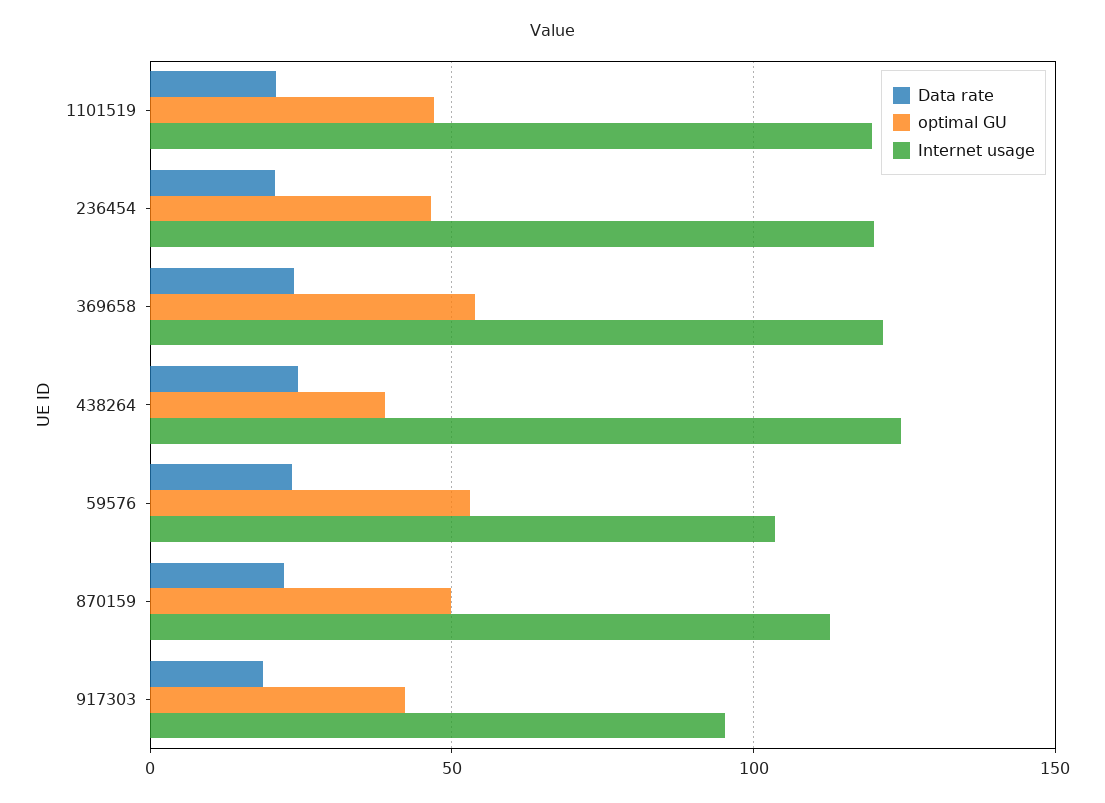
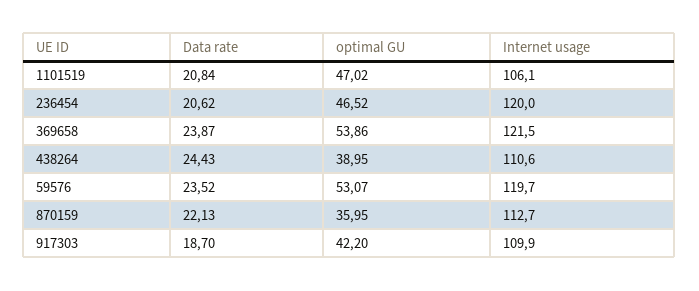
Internet usage, 1101519: 120 -> 106.1
Internet usage, 438264: 125 -> 110.6
Internet usage, 59576: 105 -> 119.7
optimal GU, 870159: 50 -> 35.95
Internet usage, 917303: 95 -> 109.9

